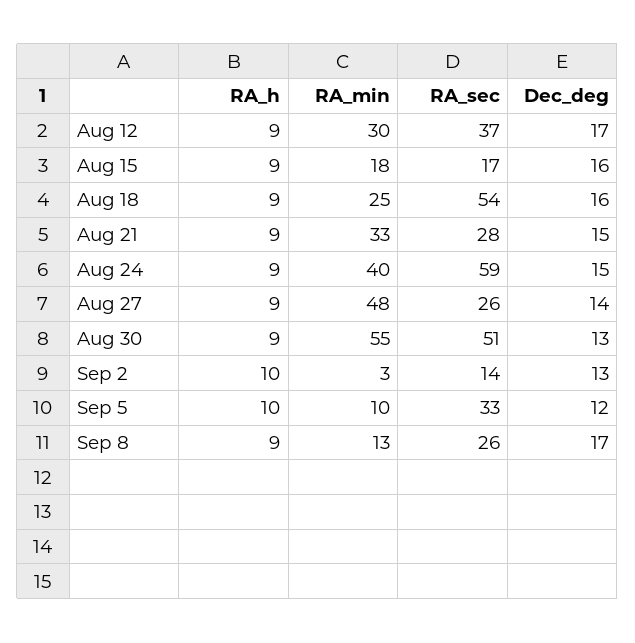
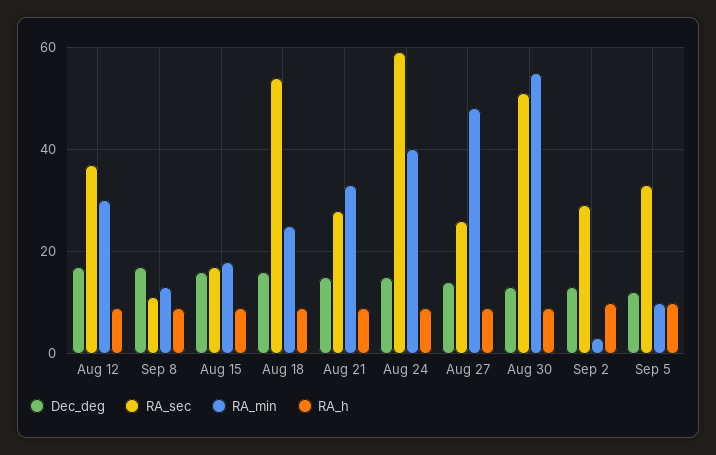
RA_sec, Sep 2: 14 -> 30
RA_sec, Sep 8: 26 -> 10

